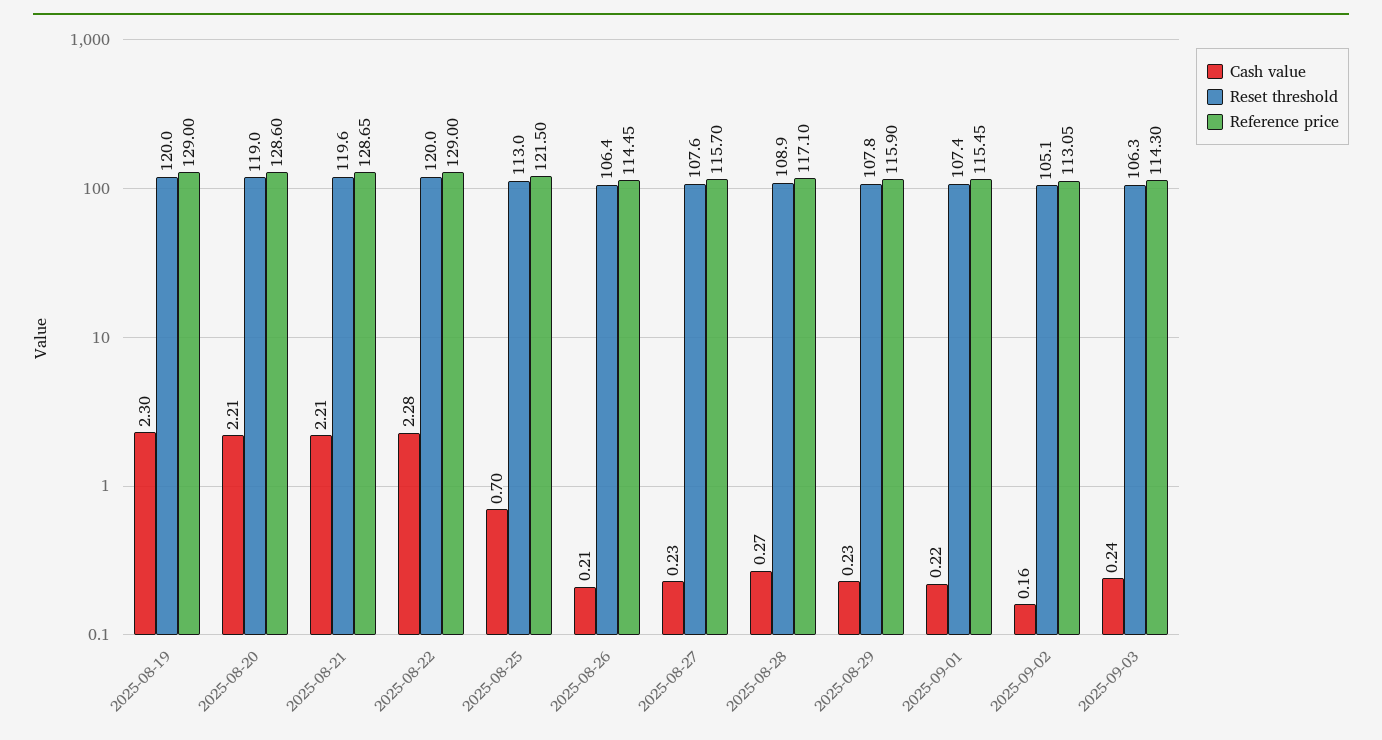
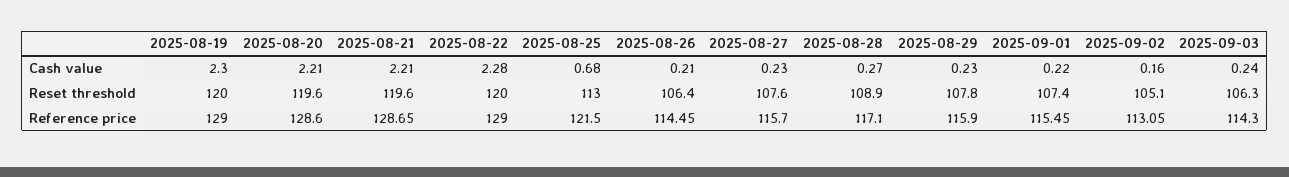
Reset threshold, 2025-08-20: 119 -> 119.6
Cash value, 2025-08-25: 0.7 -> 0.68

